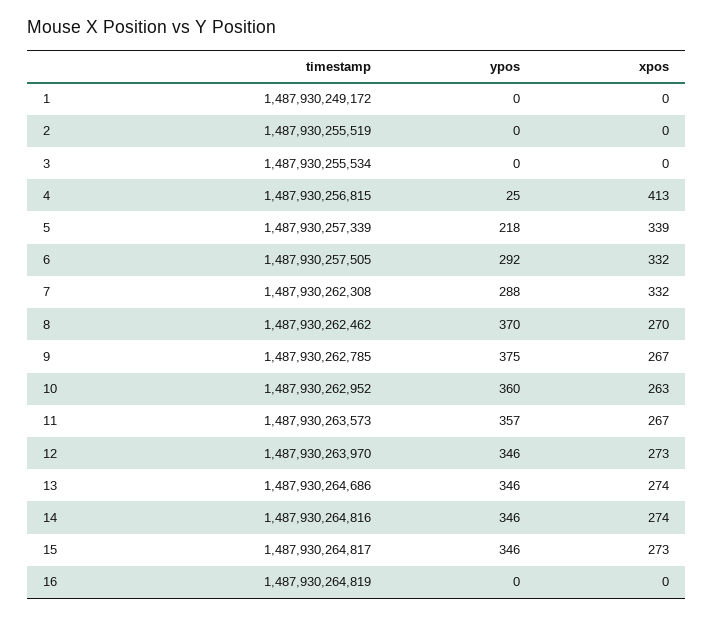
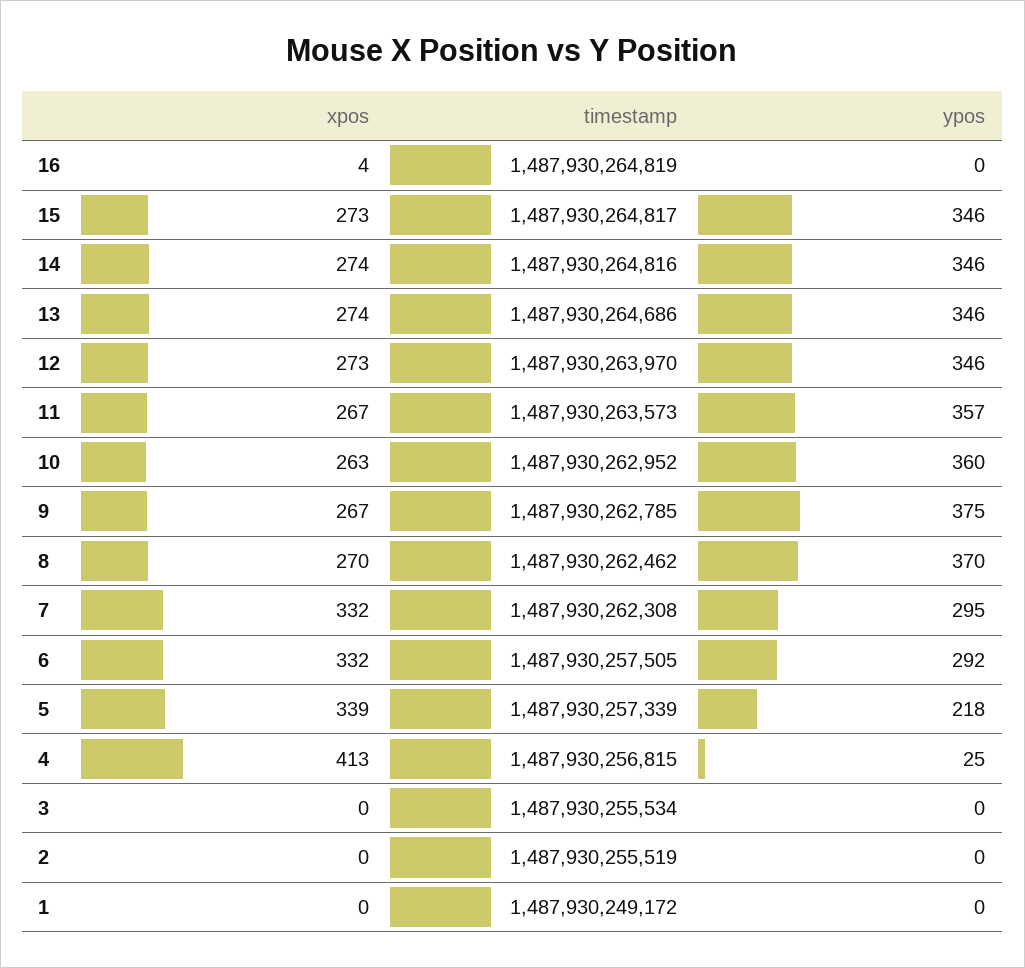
ypos, 7: 288 -> 295
xpos, 16: 0 -> 4

